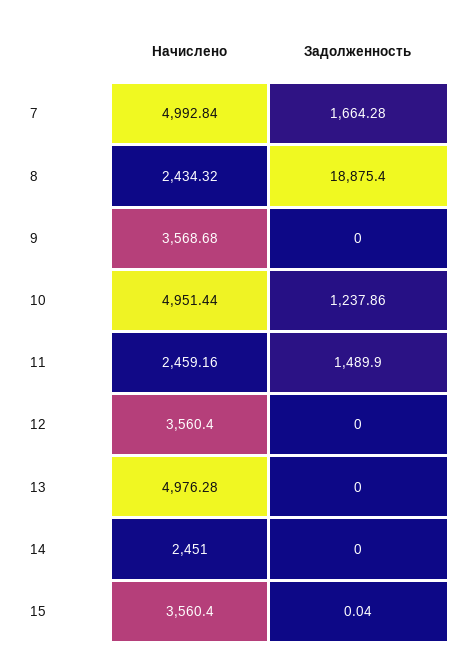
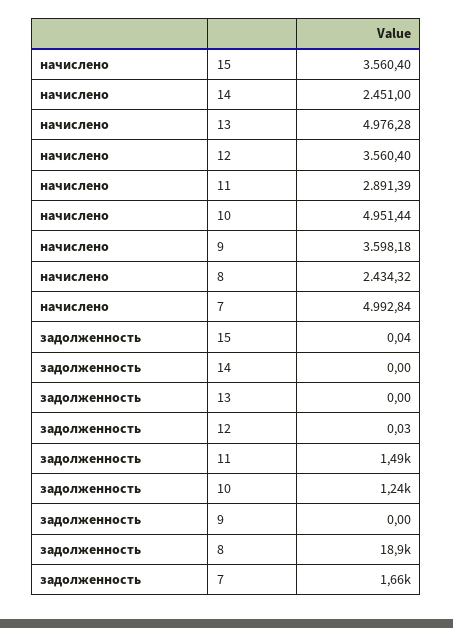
Начислено, 9: 3568.68 -> 3598.18
Начислено, 11: 2459.16 -> 2891.39
Задолженность, 12: 0 -> 0.03

